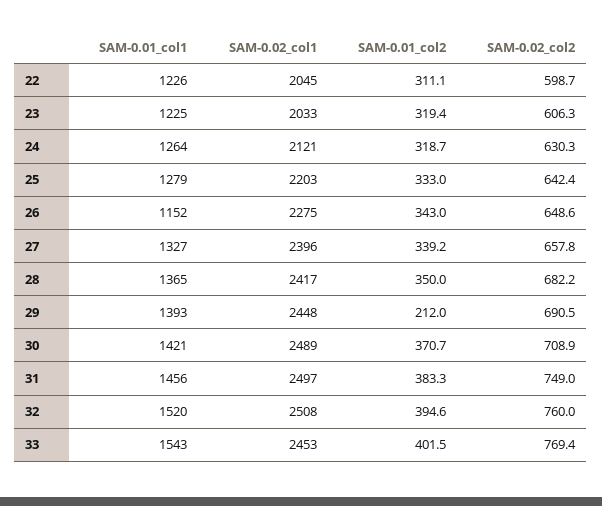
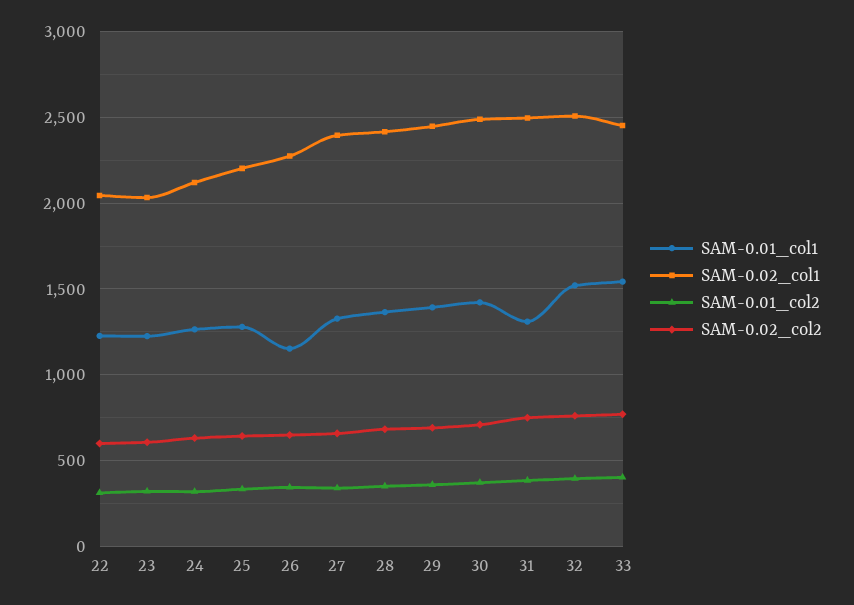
SAM-0.01_col2, 29: 212 -> 350
SAM-0.01_col1, 31: 1456 -> 1300

